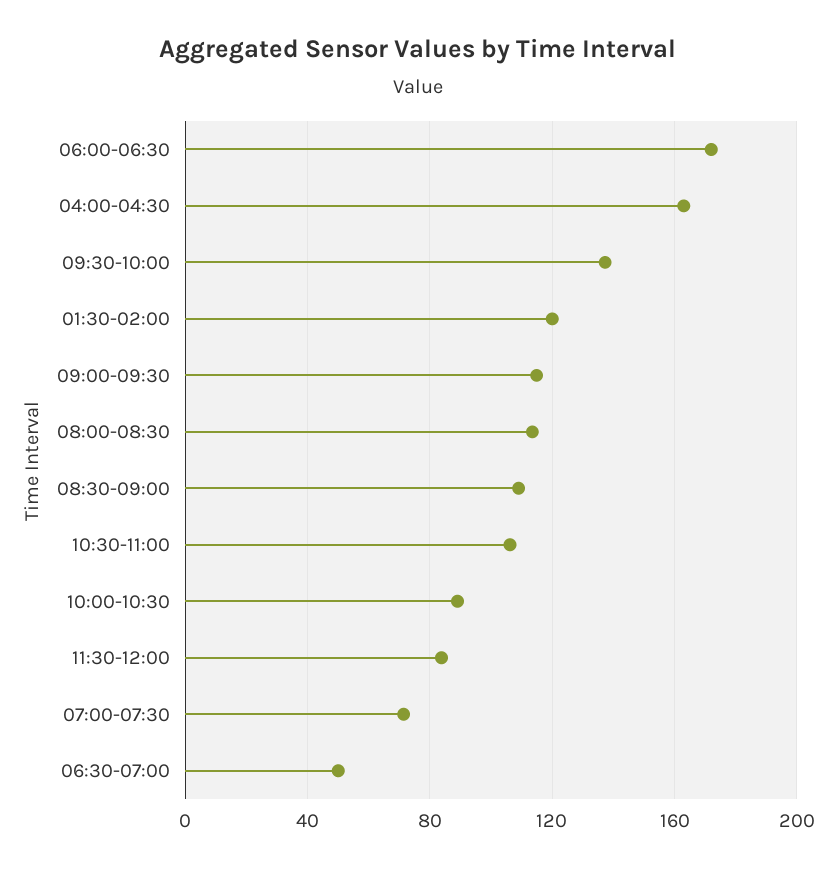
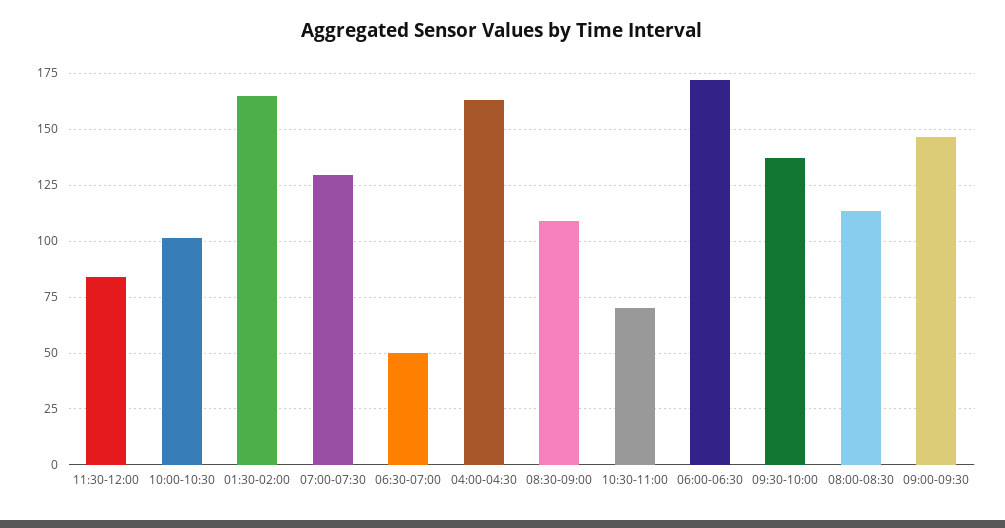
01:30-02:00: 120 -> 165
09:00-09:30: 115 -> 145
10:30-11:00: 105 -> 70
10:00-10:30: 90 -> 100
07:00-07:30: 70 -> 130

